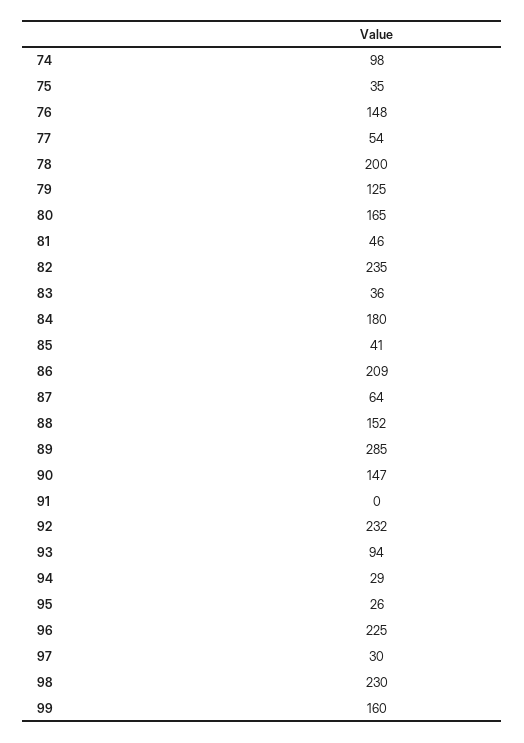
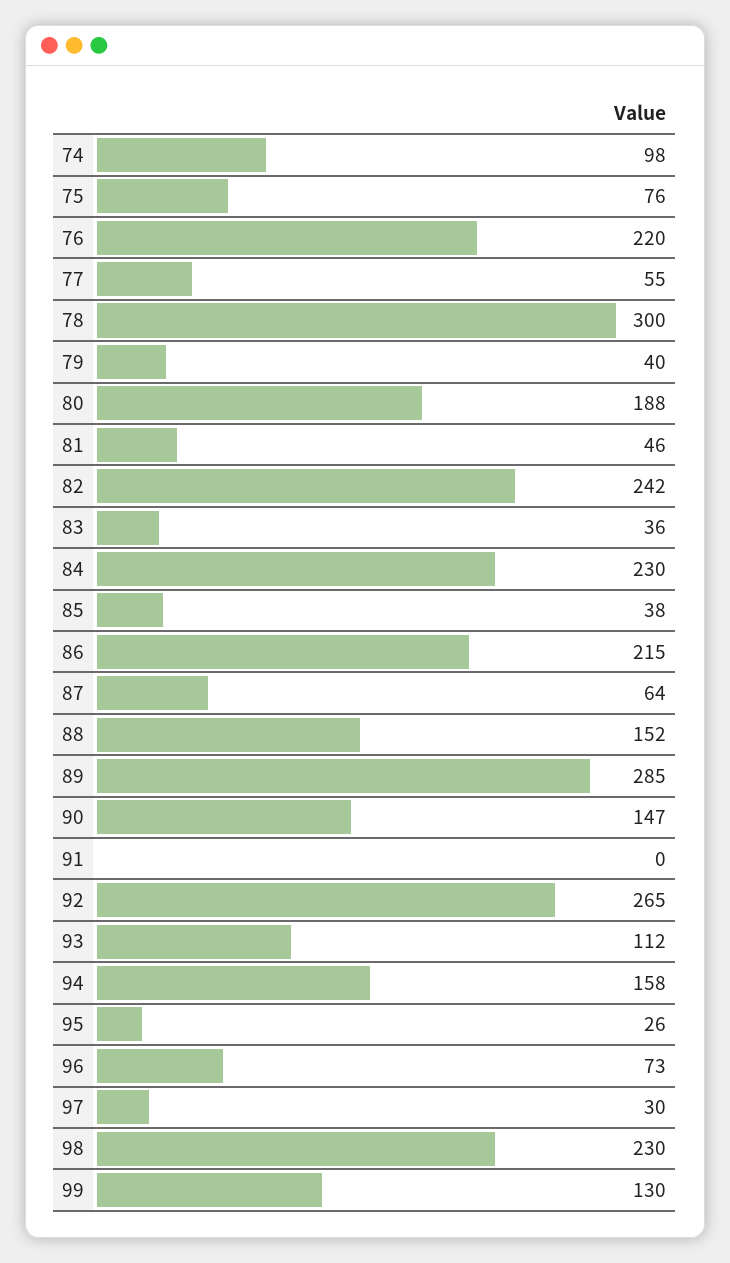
75: 35 -> 76
76: 148 -> 220
77: 54 -> 55
78: 200 -> 300
79: 125 -> 40
80: 165 -> 188
82: 235 -> 242
84: 180 -> 230
85: 41 -> 38
86: 209 -> 215
92: 232 -> 265
93: 94 -> 112
94: 29 -> 158
96: 225 -> 73
99: 160 -> 130

